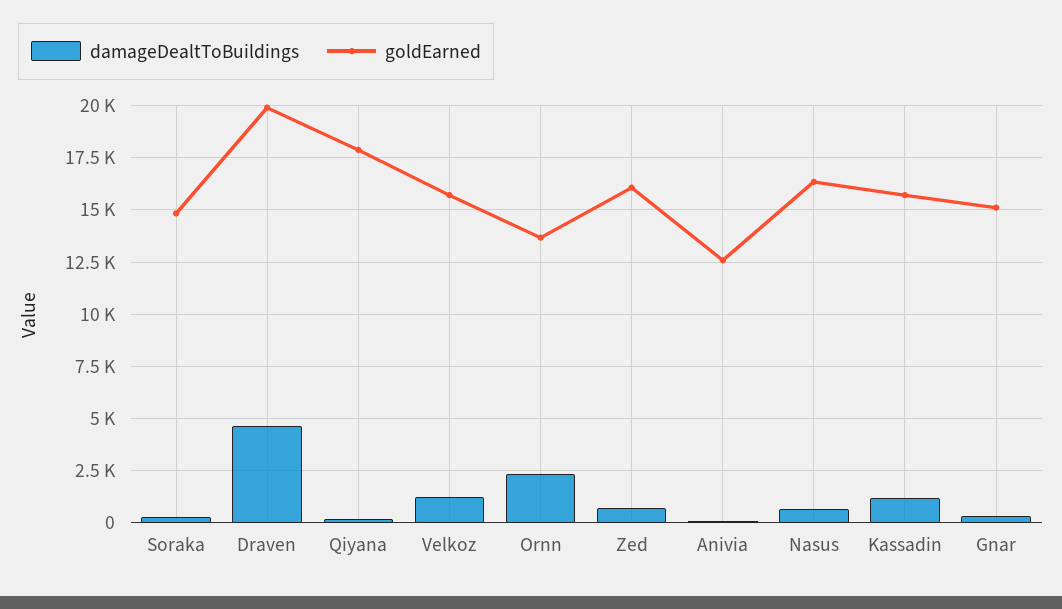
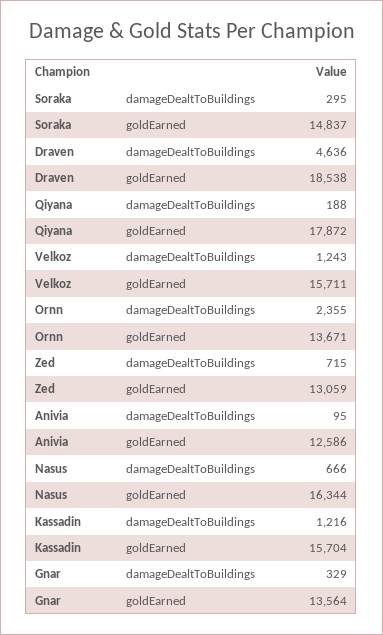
goldEarned, Draven: 20000 -> 18538
goldEarned, Zed: 16000 -> 13059
goldEarned, Gnar: 15000 -> 13564

